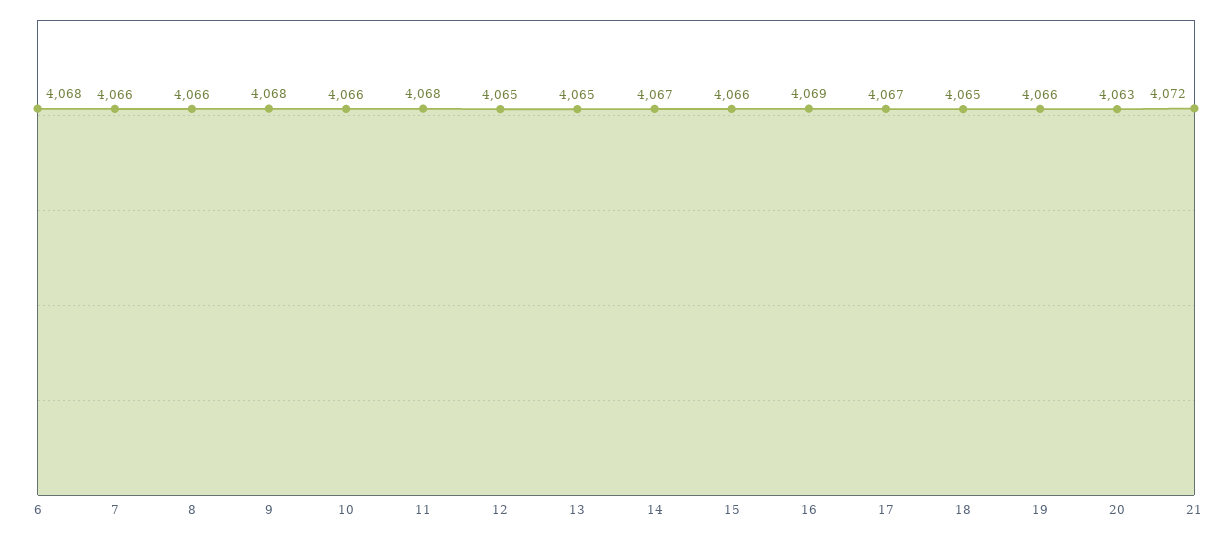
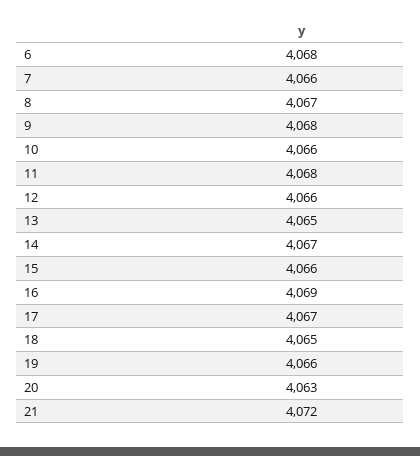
8: 4066 -> 4067
12: 4065 -> 4066

